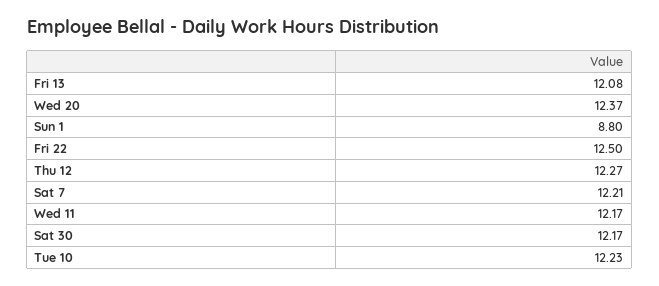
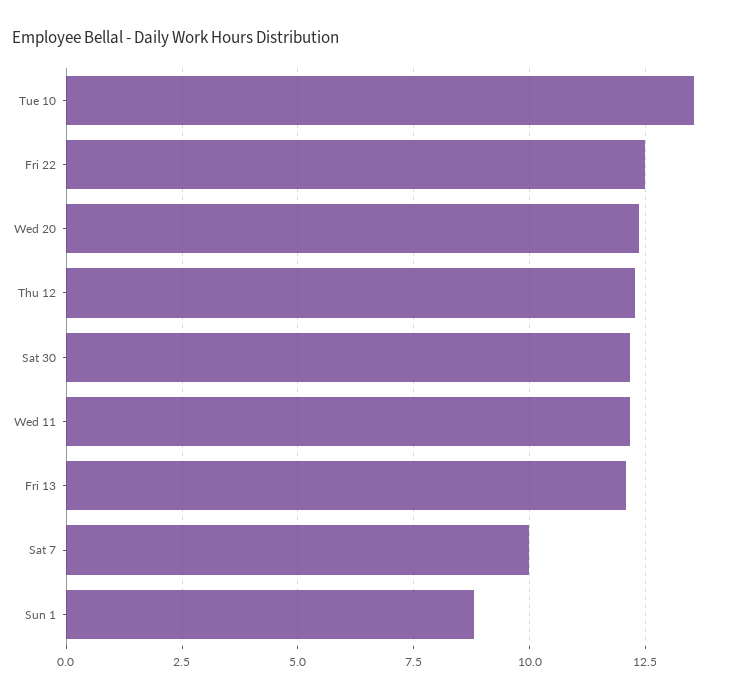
Sat 7: 12.21 -> 10
Tue 10: 12.23 -> 13.5

